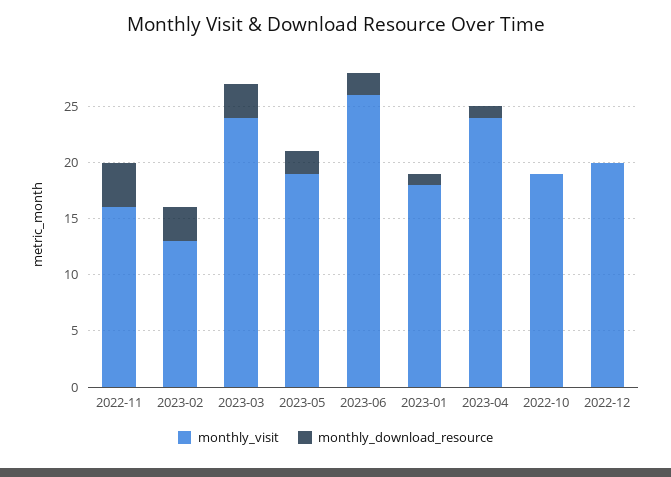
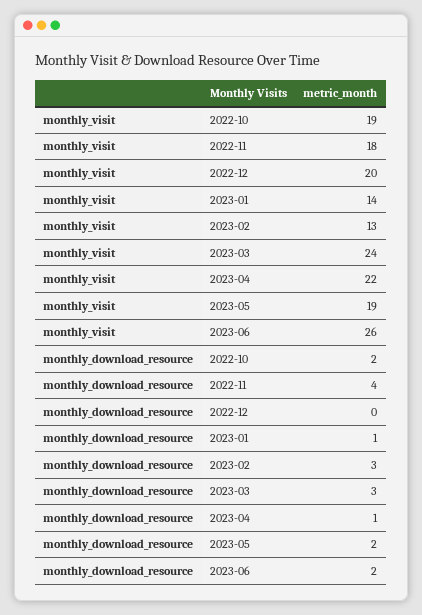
monthly_visit, 2022-11: 16 -> 18
monthly_visit, 2023-01: 18 -> 14
monthly_visit, 2023-04: 24 -> 22
monthly_download_resource, 2022-10: 0 -> 2

